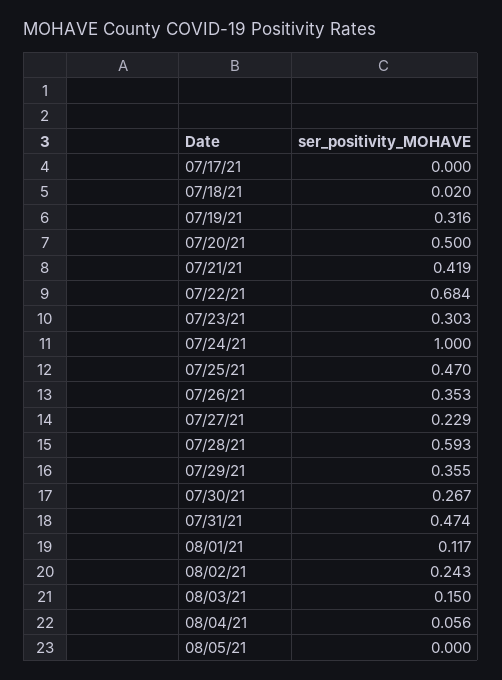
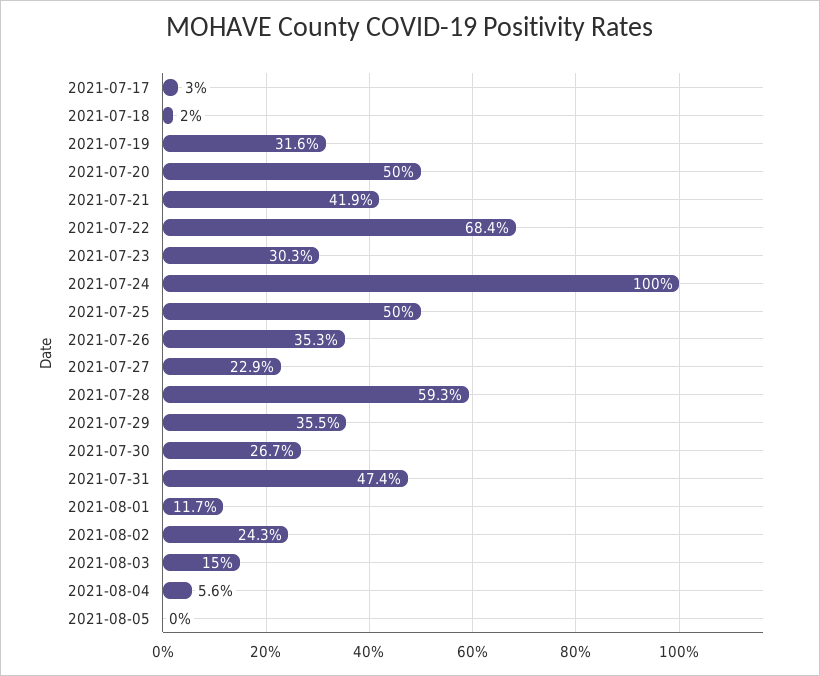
07/17/21: 0 -> 0.03
07/25/21: 0.47 -> 0.5

